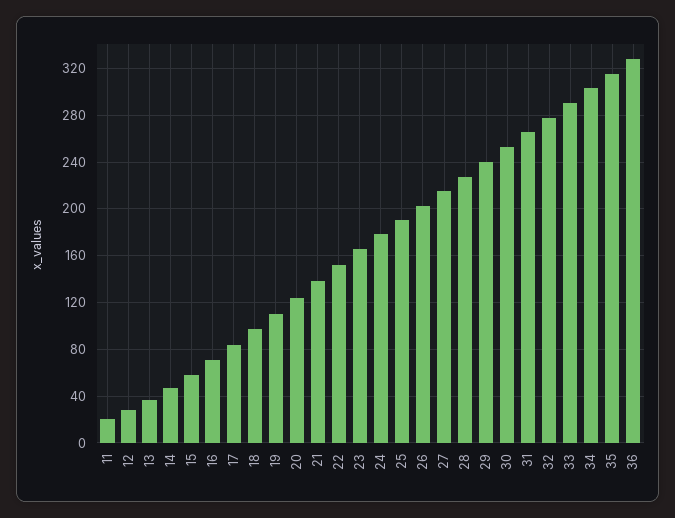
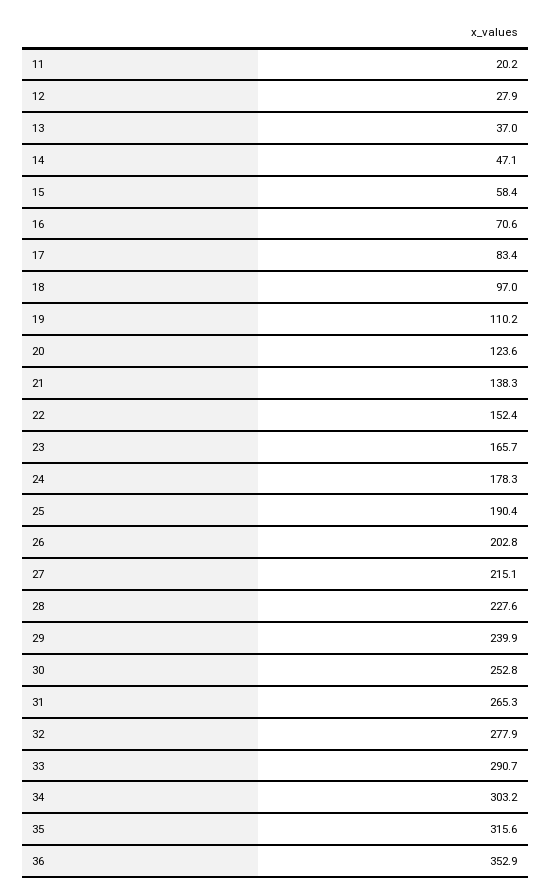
36: 330 -> 352.9

